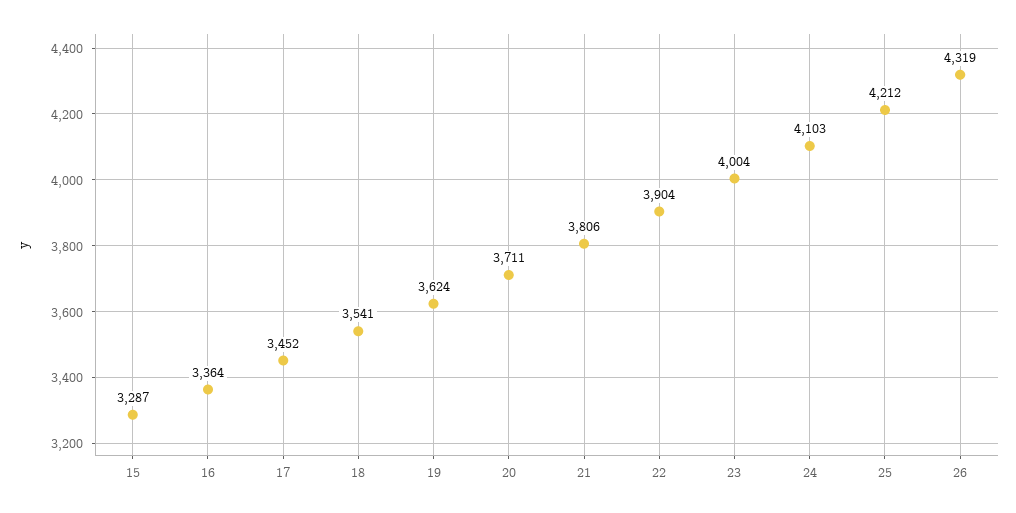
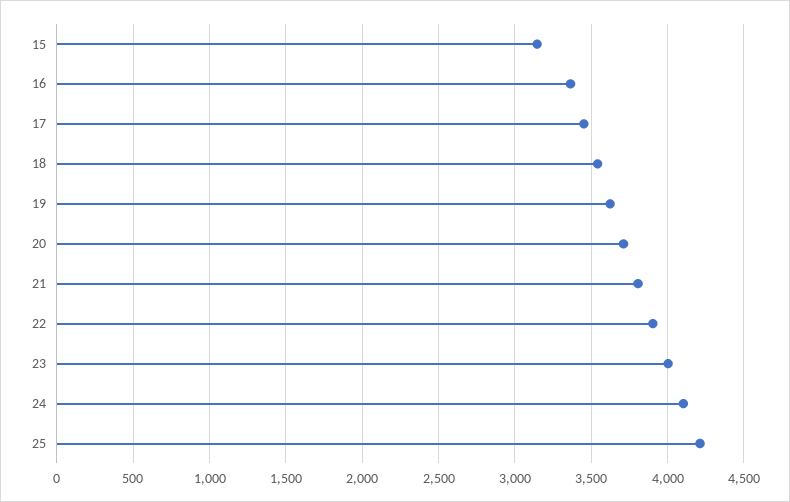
15: 3287 -> 3150
26: 4319 -> none

